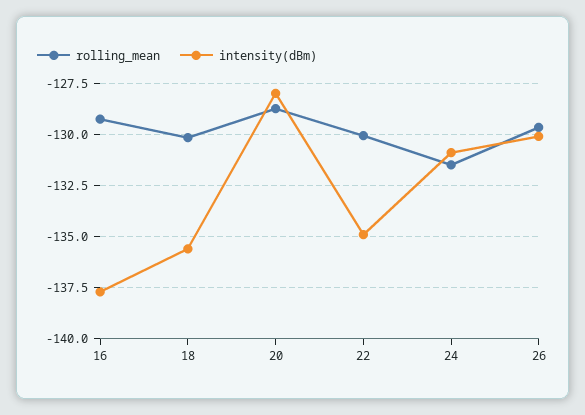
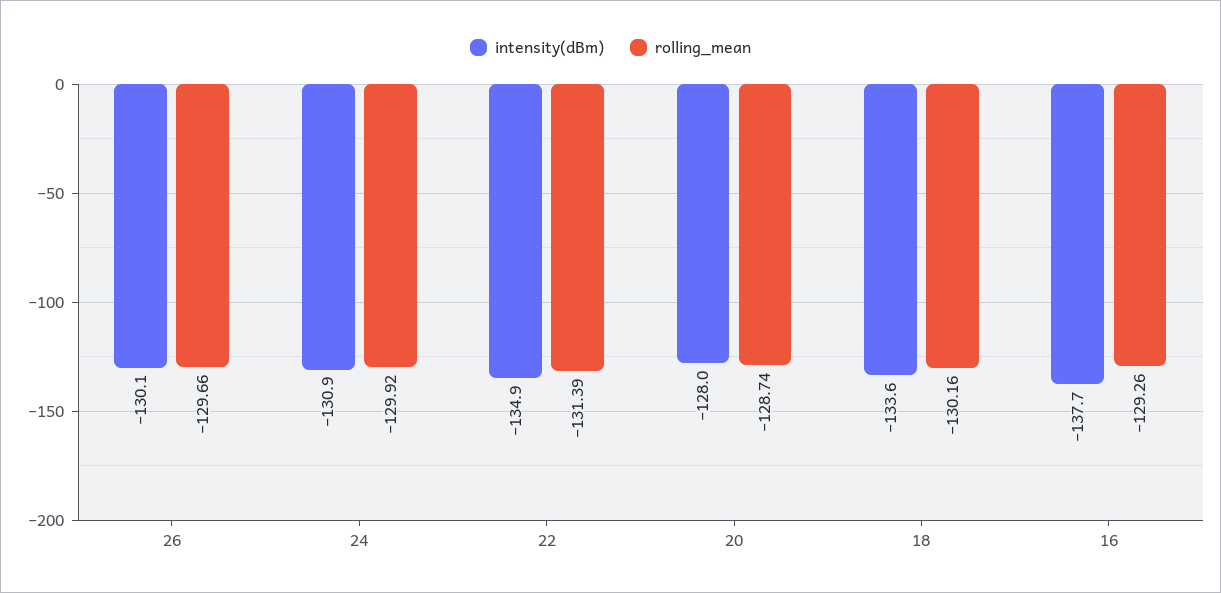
intensity(dBm), 18: -135.5 -> -133.6
rolling_mean, 22: -130 -> -131.39
rolling_mean, 24: -131.5 -> -129.92

